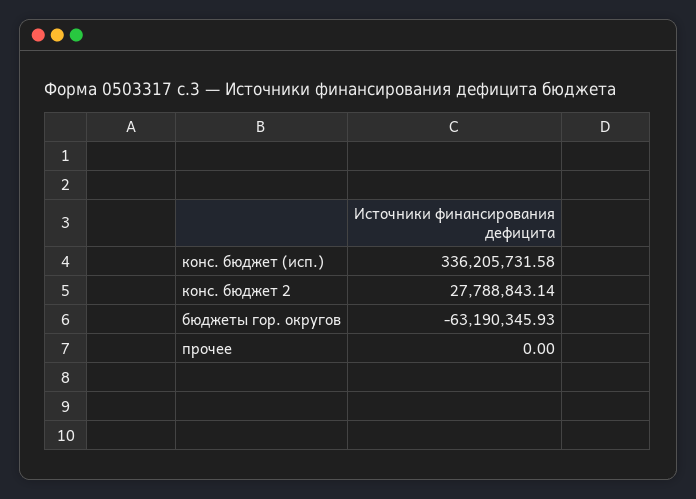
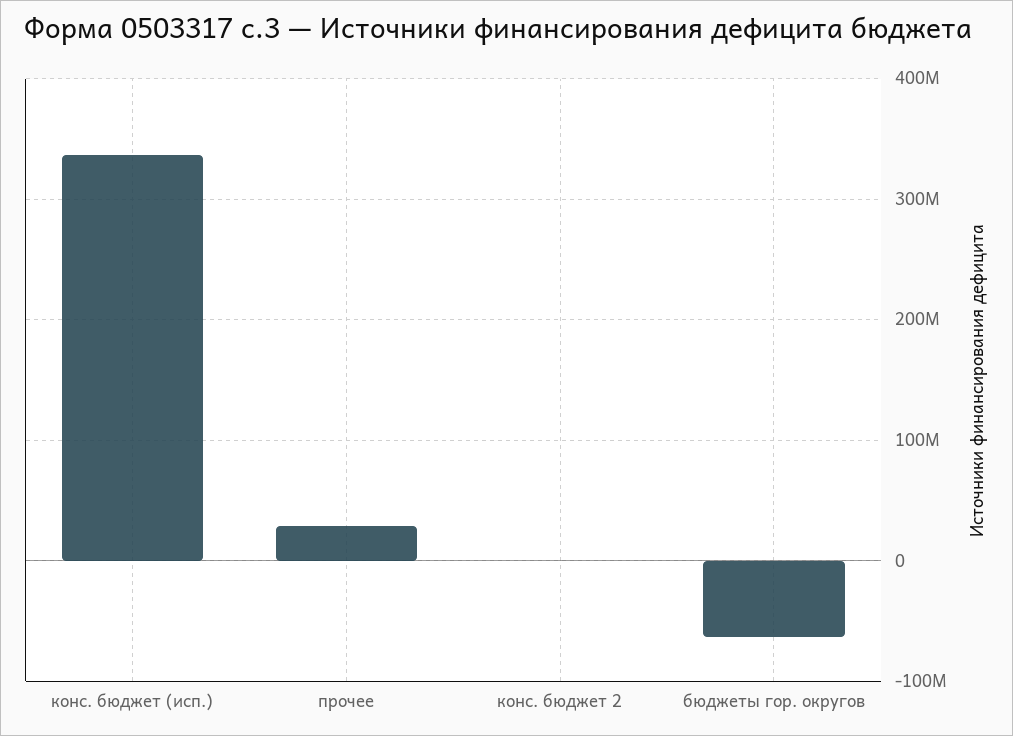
конс. бюджет 2: 27788843.14 -> 0
прочее: 0 -> 30000000

